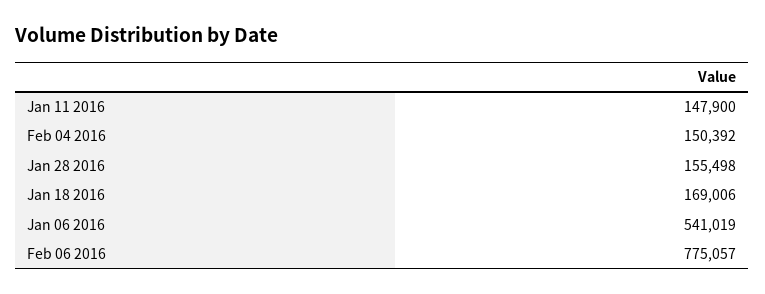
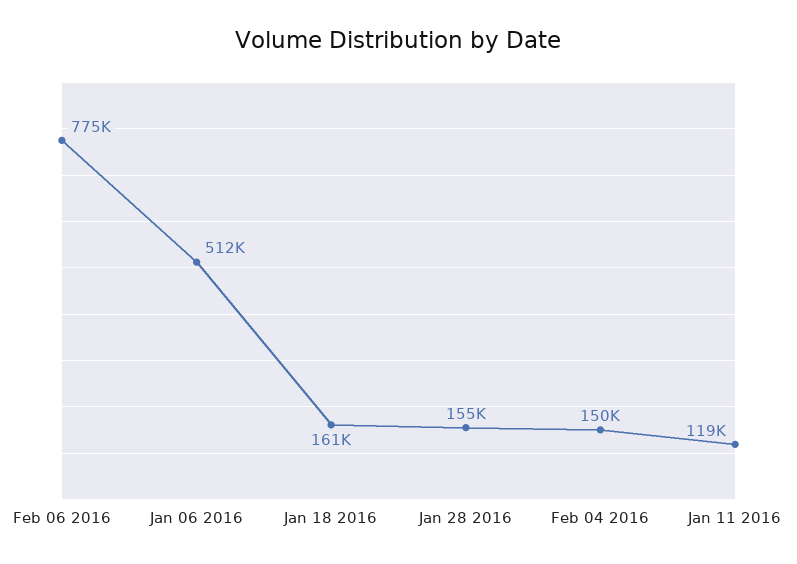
Jan 11 2016: 147900 -> 119000
Jan 18 2016: 169006 -> 161000
Jan 06 2016: 541019 -> 512000

